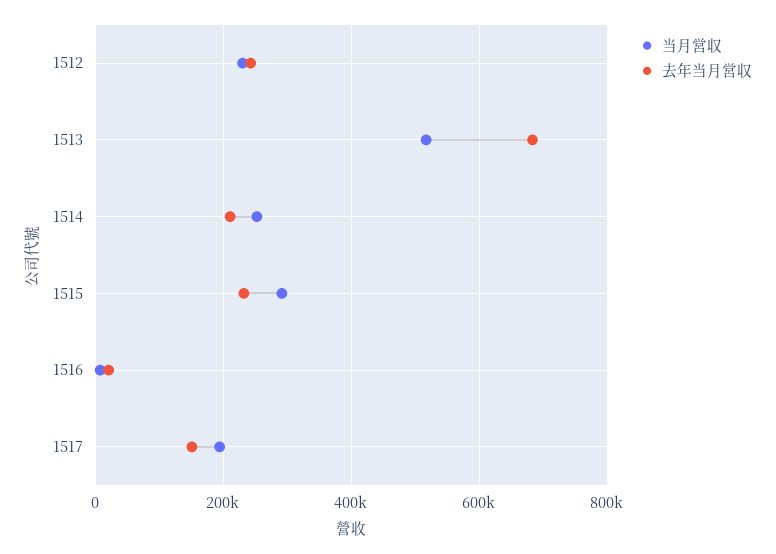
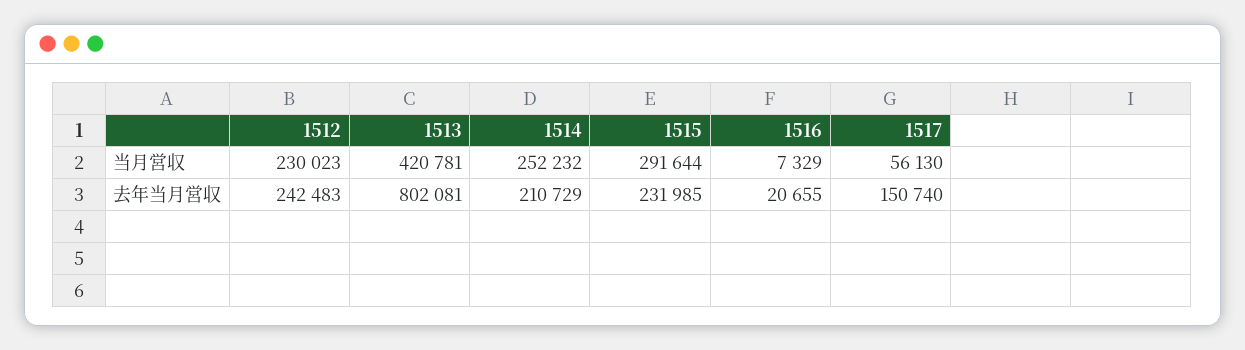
当月営収, 1513: 520000 -> 420781
去年当月営収, 1513: 680000 -> 802081
当月営収, 1517: 200000 -> 56130

